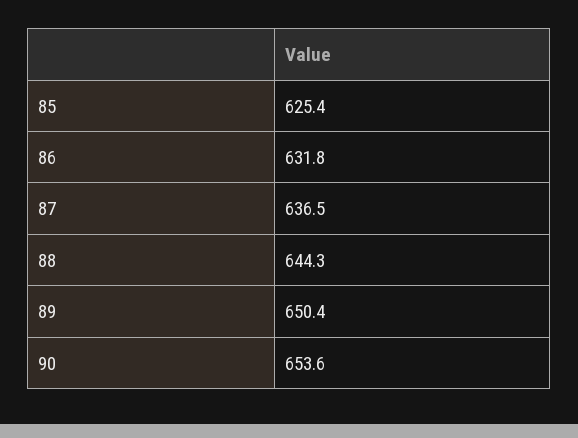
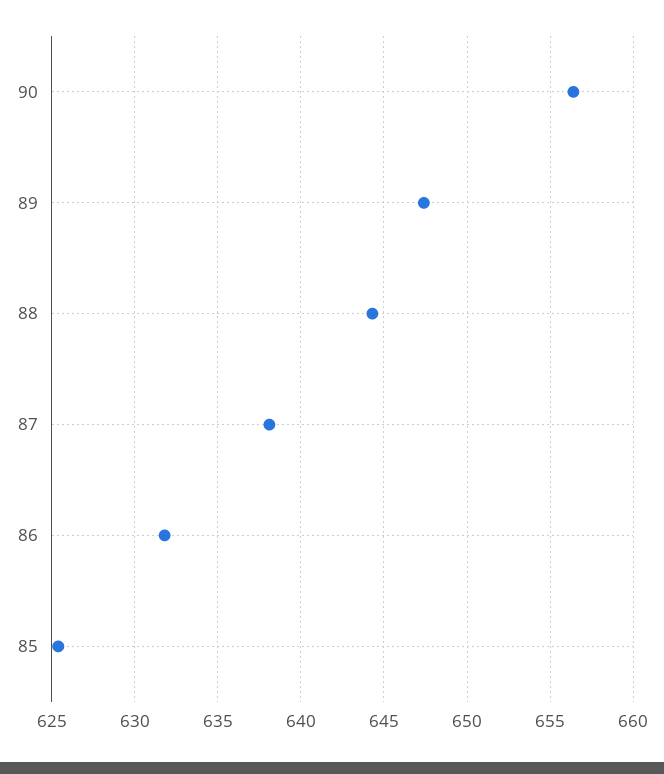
87: 636.5 -> 638
89: 650.4 -> 647.5
90: 653.6 -> 656.5

